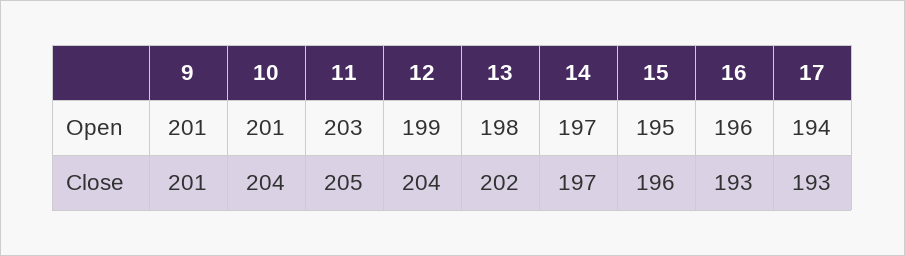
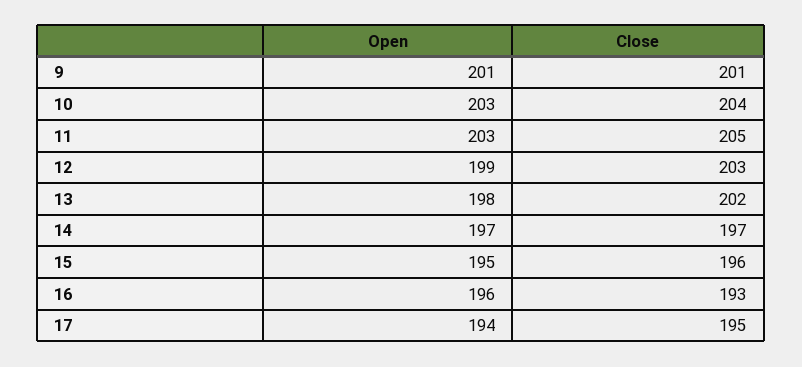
10, Open: 201 -> 203
12, Close: 204 -> 203
17, Close: 193 -> 195

